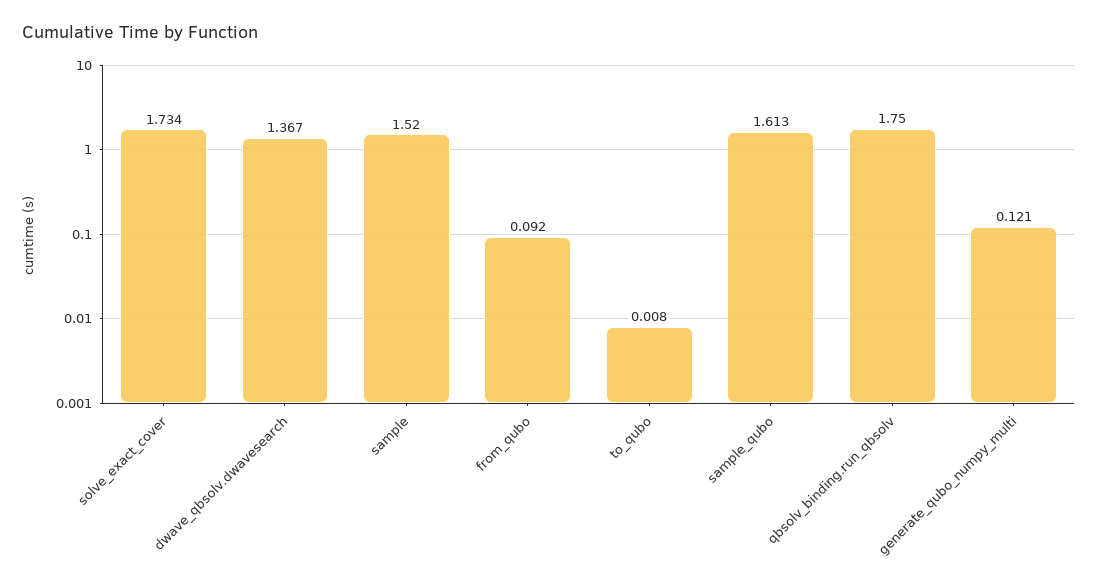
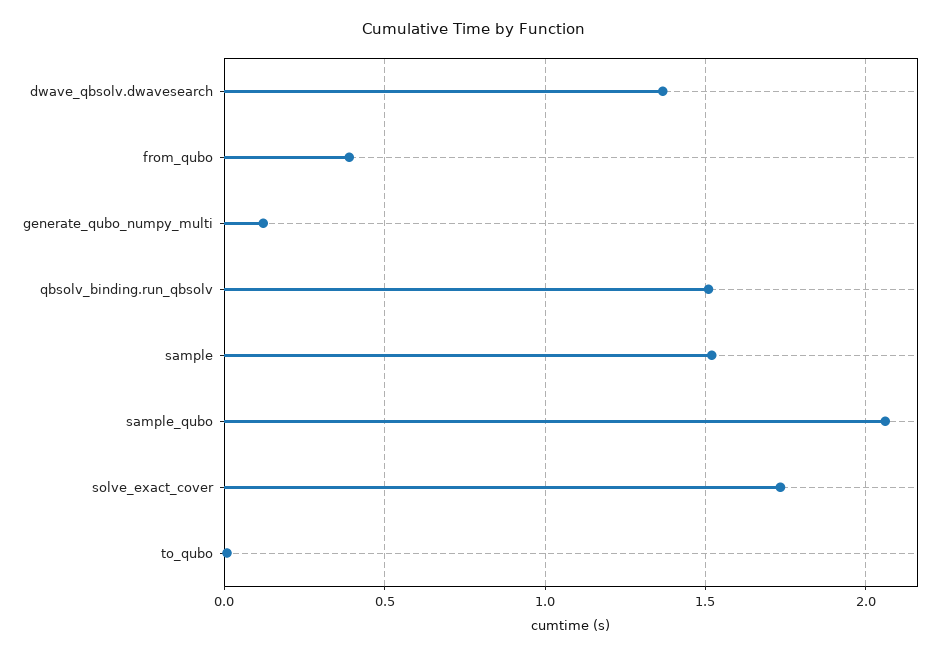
from_qubo: 0.092 -> 0.4
sample_qubo: 1.613 -> 2.05
qbsolv_binding.run_qbsolv: 1.75 -> 1.5

